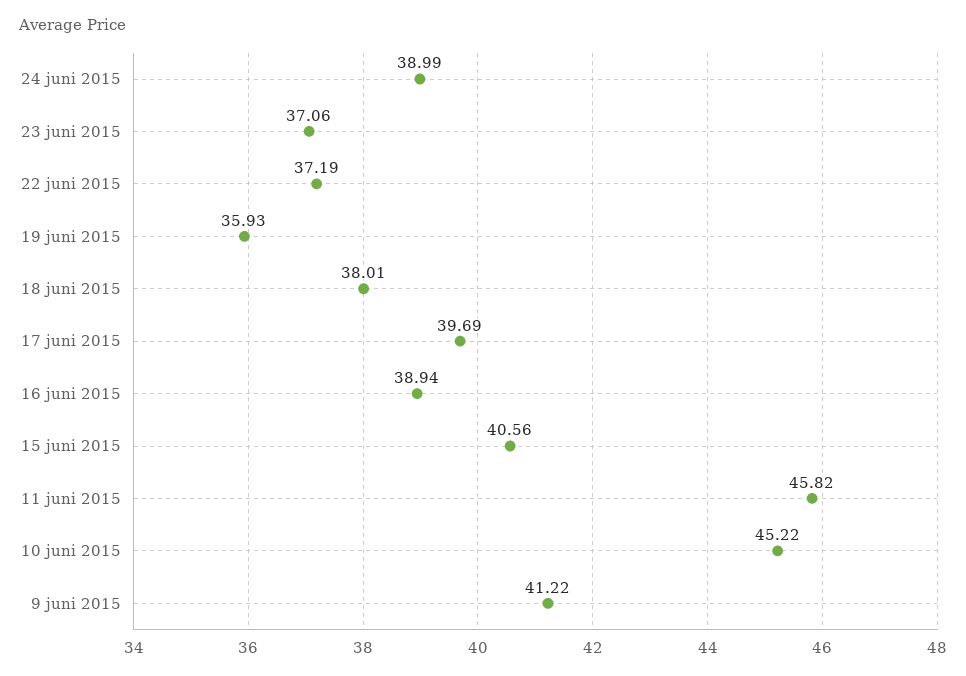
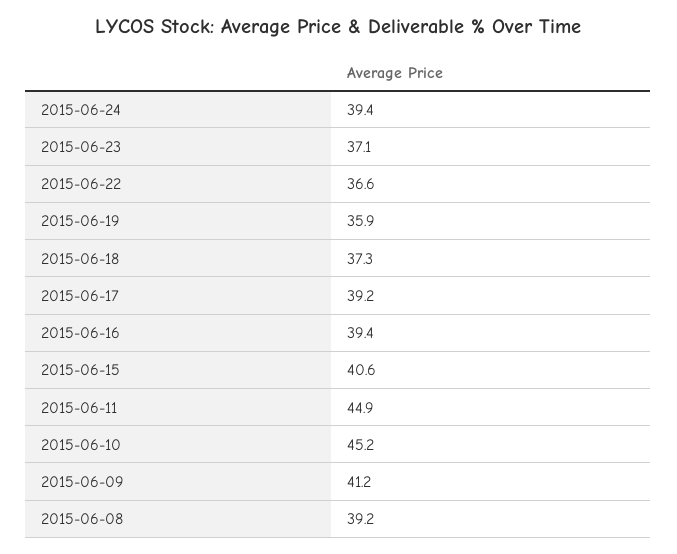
24 juni 2015: 38.99 -> 39.4
22 juni 2015: 37.19 -> 36.6
18 juni 2015: 38.01 -> 37.3
17 juni 2015: 39.69 -> 39.2
16 juni 2015: 38.94 -> 39.4
11 juni 2015: 45.82 -> 44.9
2015-06-08: none -> 39.2

